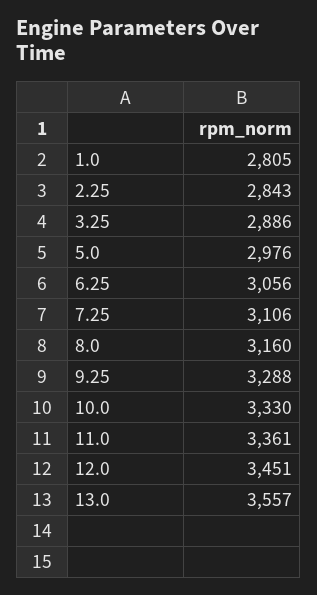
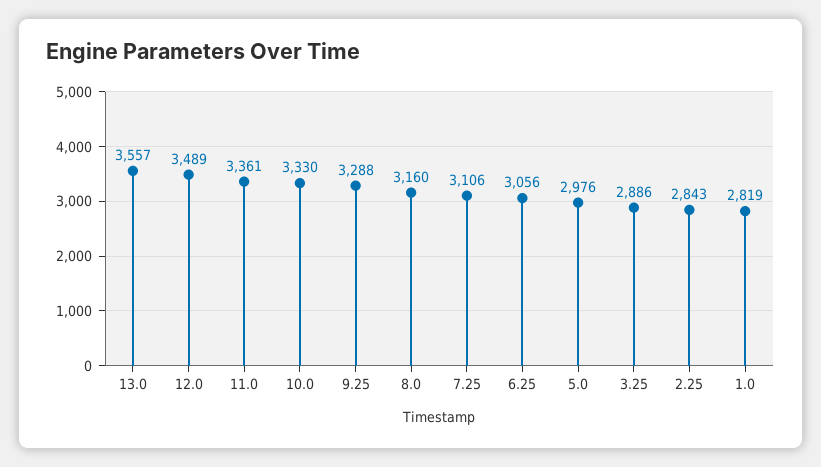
1.0: 2805 -> 2819
12.0: 3451 -> 3489

